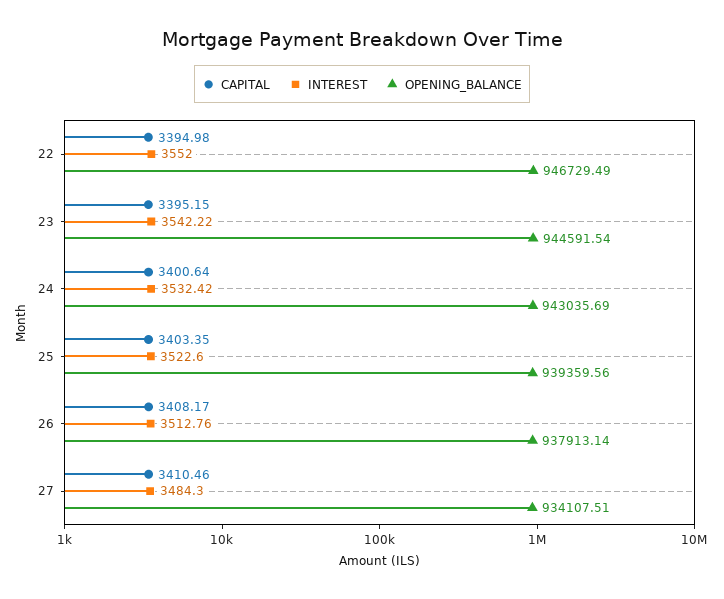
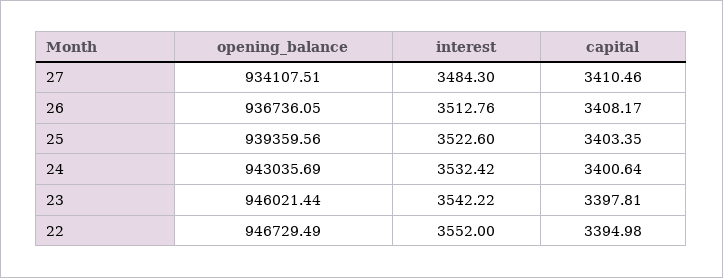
CAPITAL, 23: 3395.15 -> 3397.81
OPENING_BALANCE, 23: 944591.54 -> 946021.44
OPENING_BALANCE, 26: 937913.14 -> 936736.05

